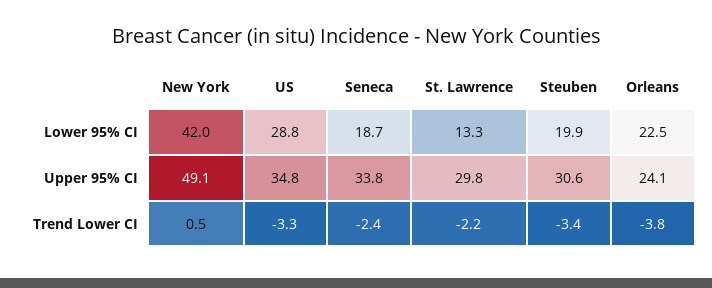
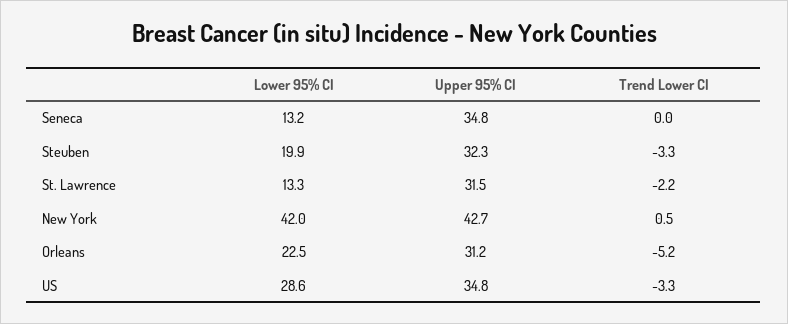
US, Lower 95% CI: 28.8 -> 28.6
Seneca, Lower 95% CI: 18.7 -> 13.2
New York, Upper 95% CI: 49.1 -> 42.7
Seneca, Upper 95% CI: 33.8 -> 34.8
St. Lawrence, Upper 95% CI: 29.8 -> 31.5
Steuben, Upper 95% CI: 30.6 -> 32.3
Orleans, Upper 95% CI: 24.1 -> 31.2
Seneca, Trend Lower CI: -2.4 -> 0
Steuben, Trend Lower CI: -3.4 -> -3.3
Orleans, Trend Lower CI: -3.8 -> -5.2

